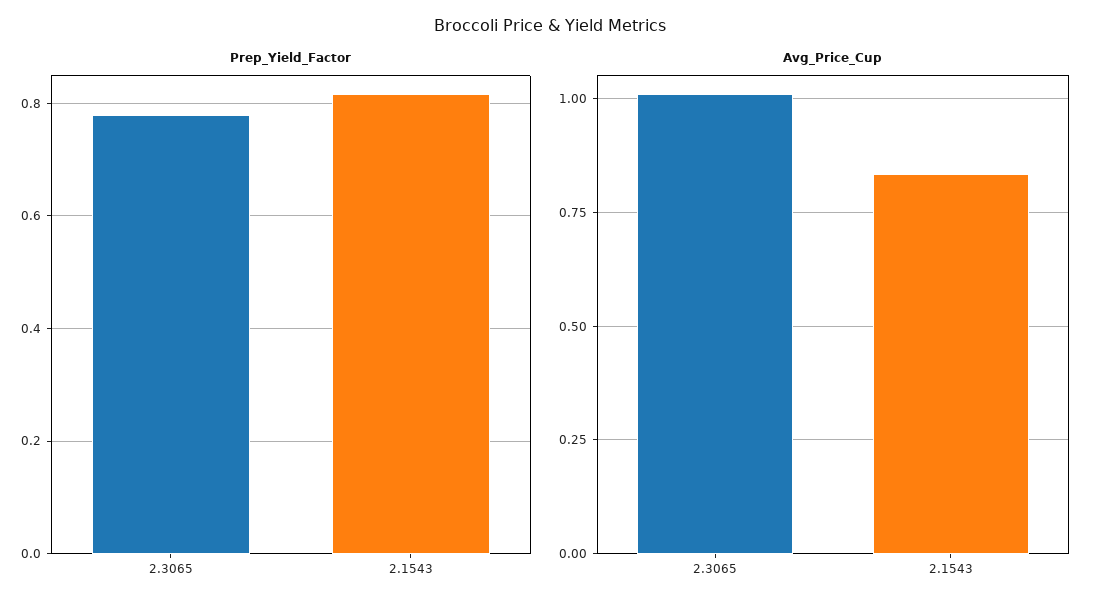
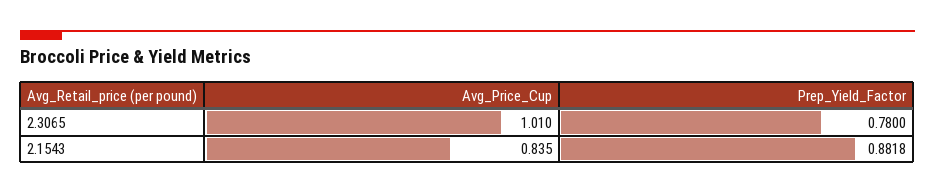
Prep_Yield_Factor, 2.1543: 0.82 -> 0.8818

